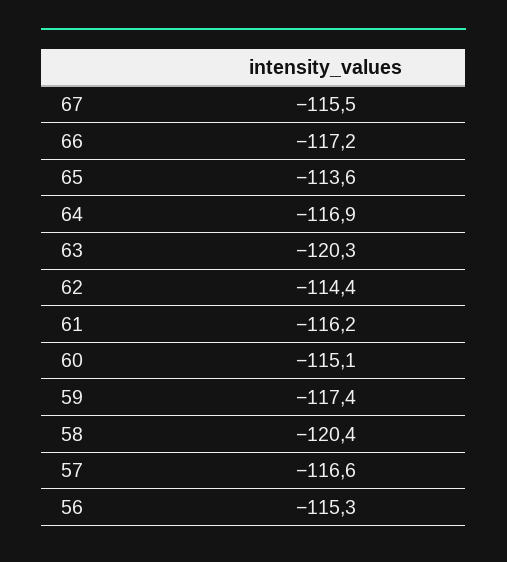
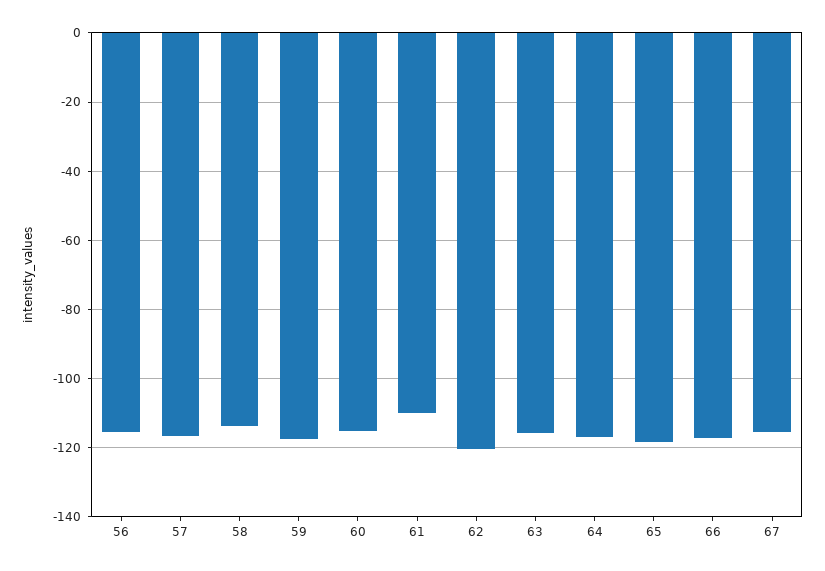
65: -113.6 -> -118
63: -120.3 -> -116
62: -114.4 -> -120
61: -116.2 -> -110
58: -120.4 -> -114

